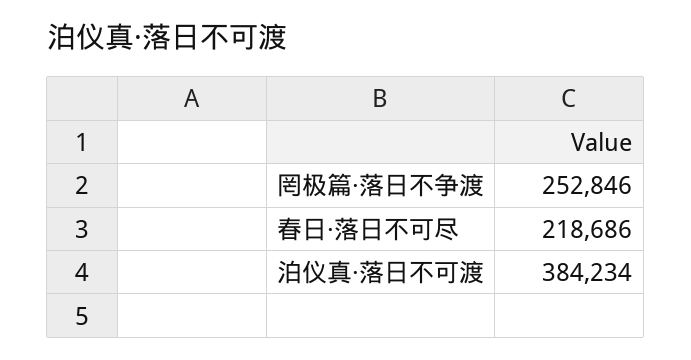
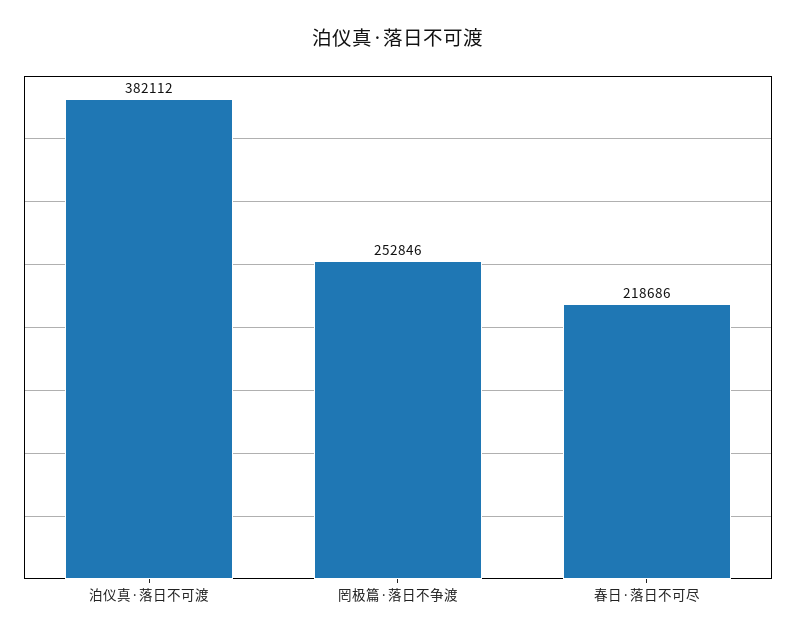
泊仪真·落日不可渡: 384234 -> 382112

